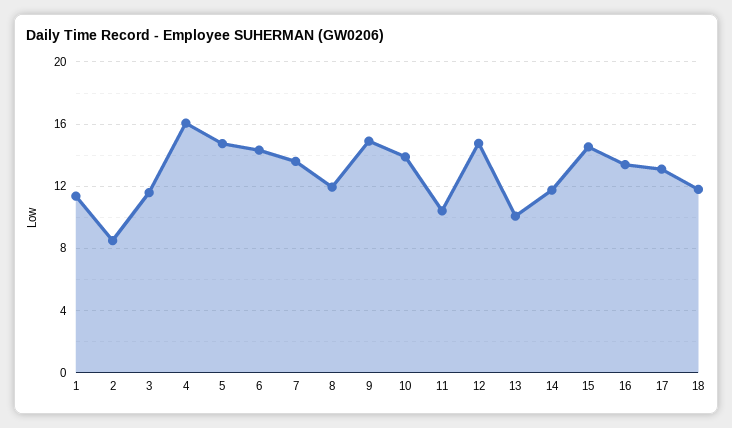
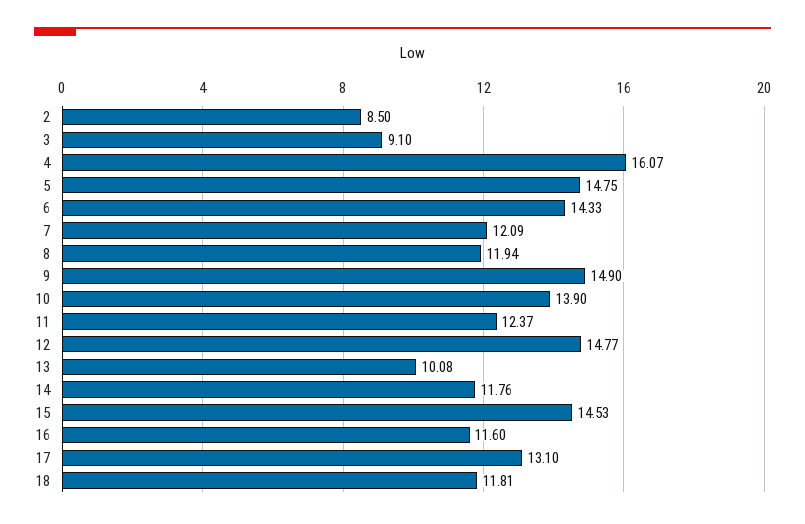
1: 11.5 -> none
3: 11.5 -> 9.1
7: 13.5 -> 12.09
11: 10.5 -> 12.37
16: 13.5 -> 11.6

